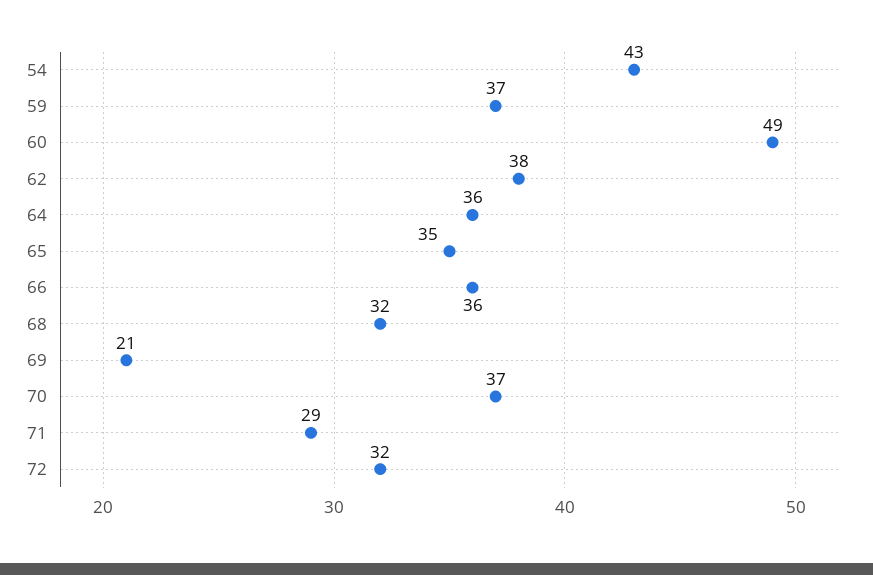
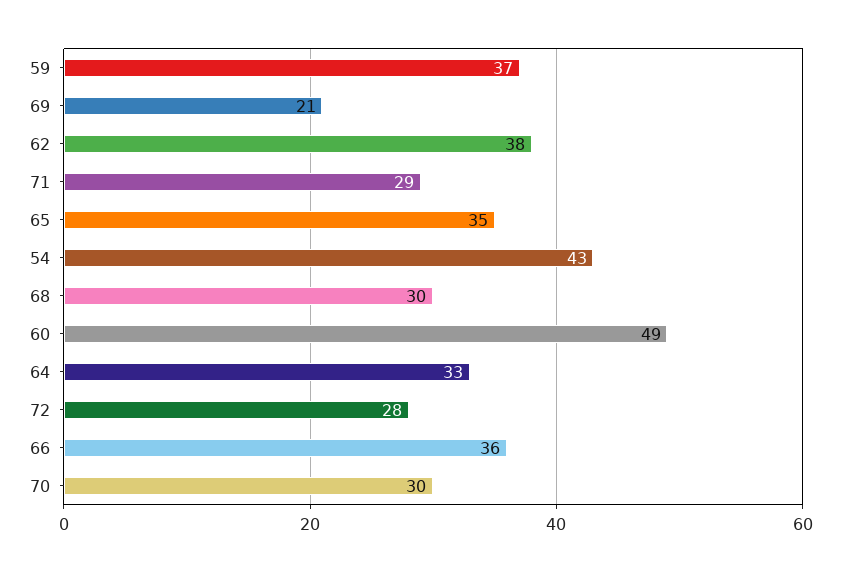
64: 36 -> 33
68: 32 -> 30
70: 37 -> 30
72: 32 -> 28

